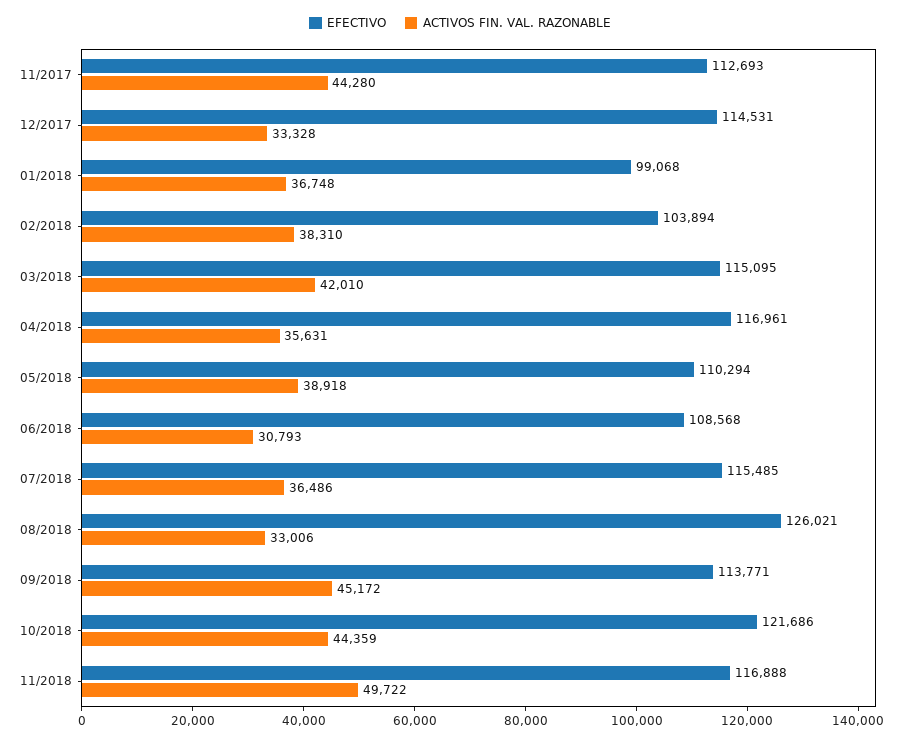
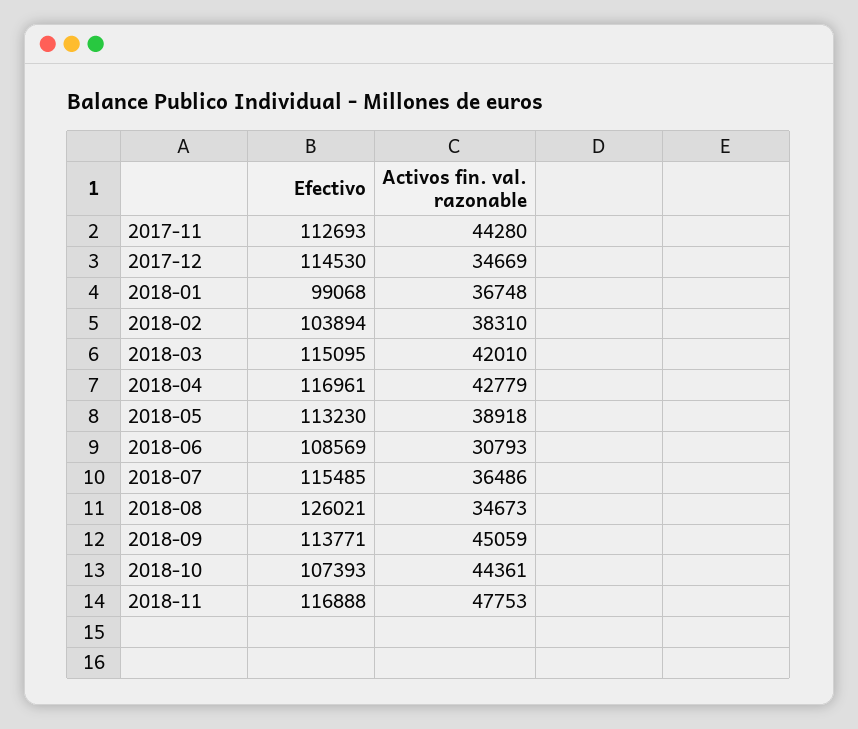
EFECTIVO, 12/2017: 114531 -> 114530
ACTIVOS FIN. VAL. RAZONABLE, 12/2017: 33328 -> 34669
ACTIVOS FIN. VAL. RAZONABLE, 04/2018: 35631 -> 42779
EFECTIVO, 05/2018: 110294 -> 113230
EFECTIVO, 06/2018: 108568 -> 108569
ACTIVOS FIN. VAL. RAZONABLE, 08/2018: 33006 -> 34673
ACTIVOS FIN. VAL. RAZONABLE, 09/2018: 45172 -> 45059
EFECTIVO, 10/2018: 121686 -> 107393
ACTIVOS FIN. VAL. RAZONABLE, 10/2018: 44359 -> 44361
ACTIVOS FIN. VAL. RAZONABLE, 11/2018: 49722 -> 47753

